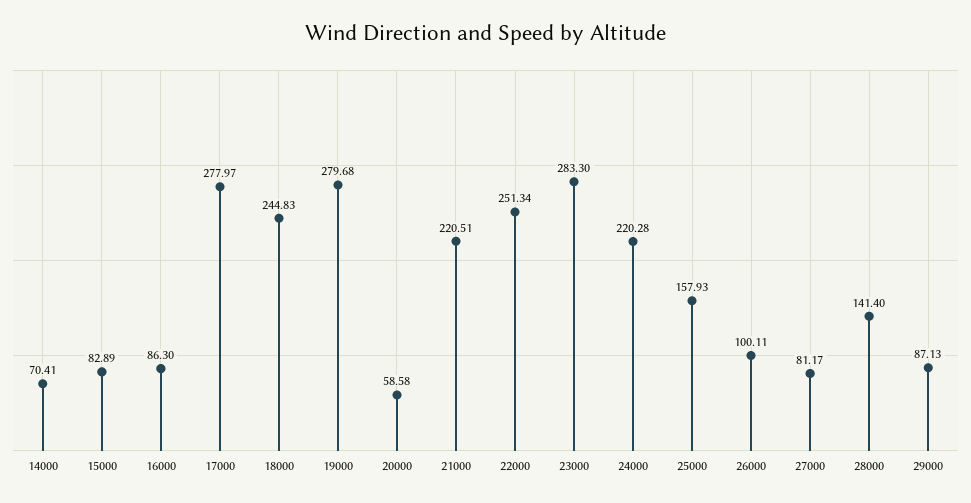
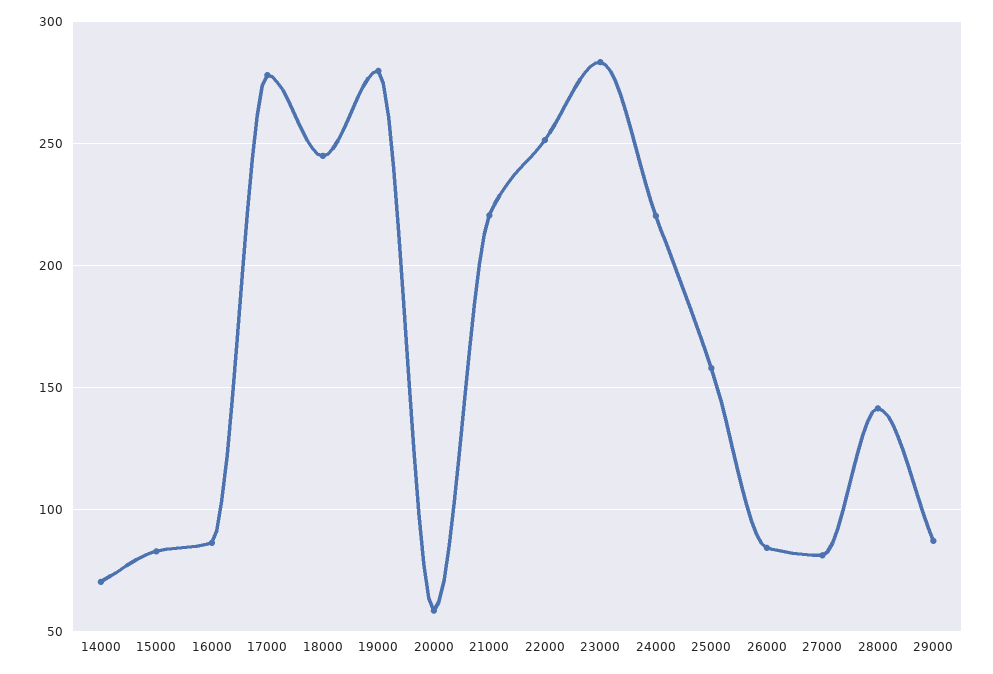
26000: 100.11 -> 85

